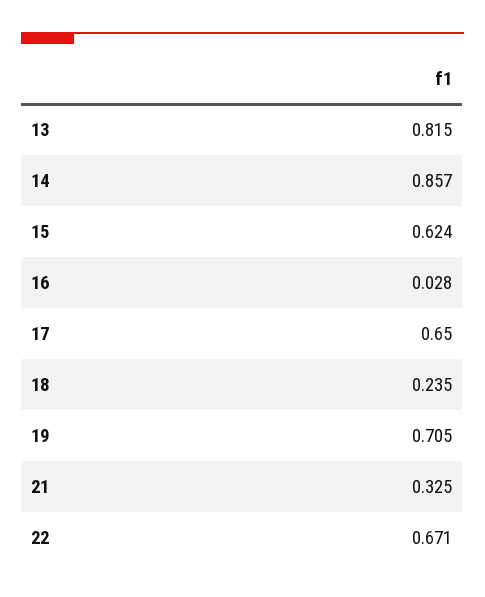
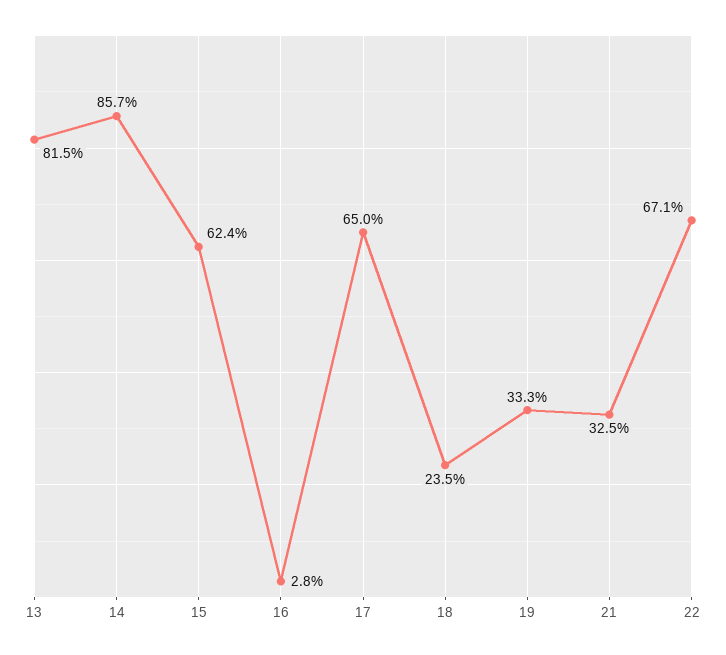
19: 0.705 -> 0.333

